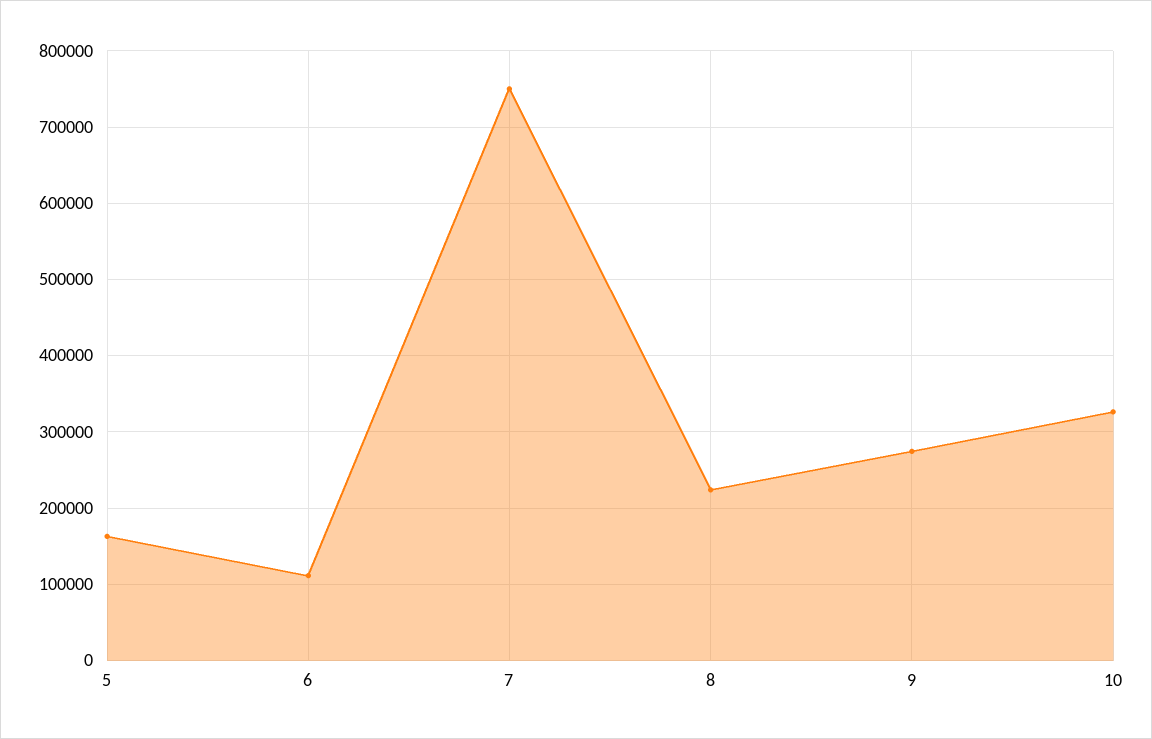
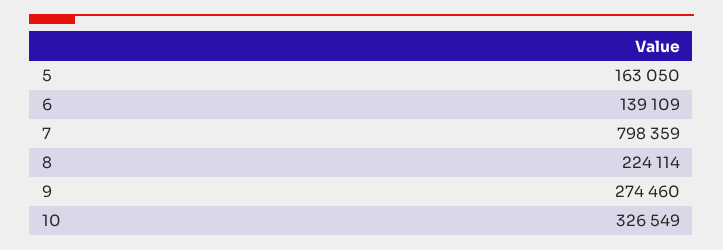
6: 110000 -> 139109
7: 750000 -> 798359

